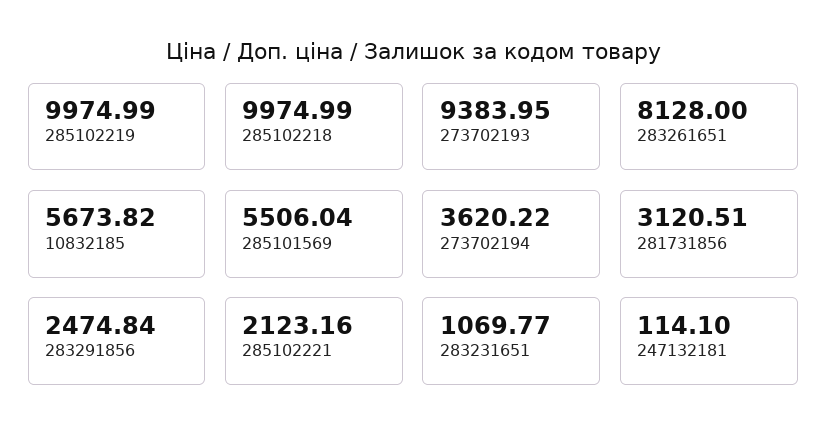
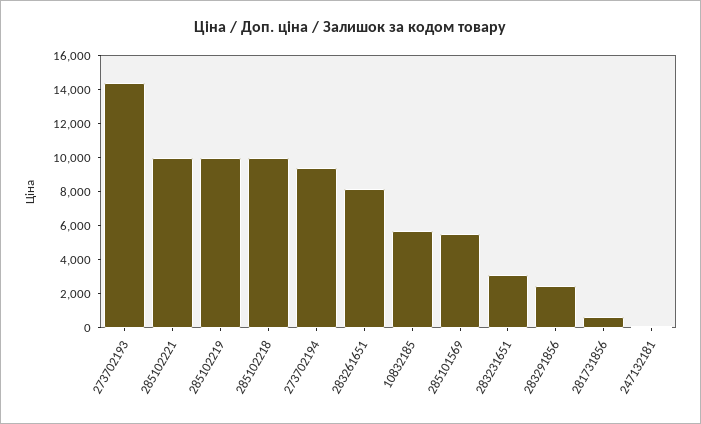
273702193: 9383.95 -> 14500
273702194: 3620.22 -> 9500
281731856: 3120.51 -> 500
285102221: 2123.16 -> 10000
283231651: 1069.77 -> 3000

